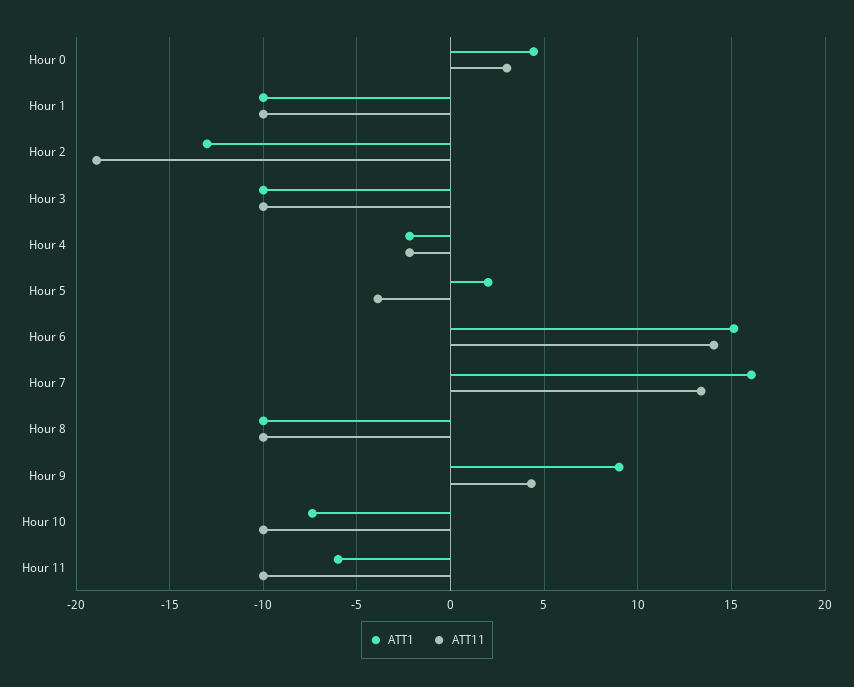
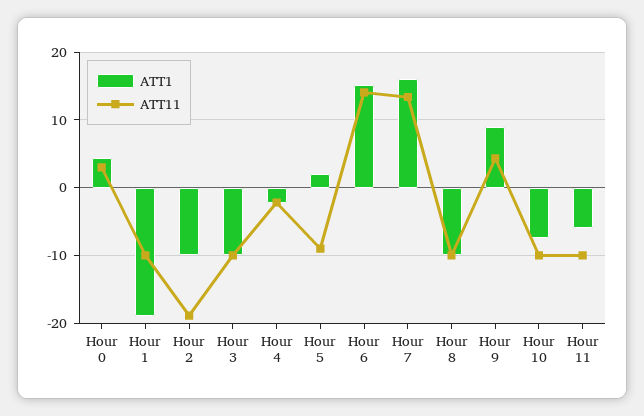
ATT1, Hour 1: -10 -> -19
ATT1, Hour 2: -13 -> -10
ATT11, Hour 5: -4 -> -9

